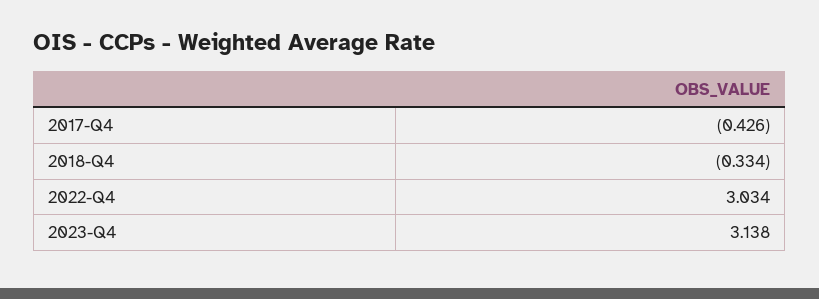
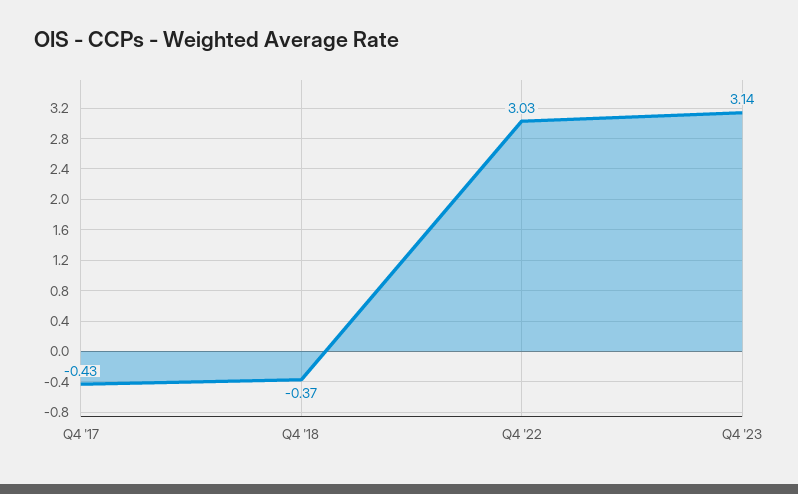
2018-Q4: -0.334 -> -0.37

